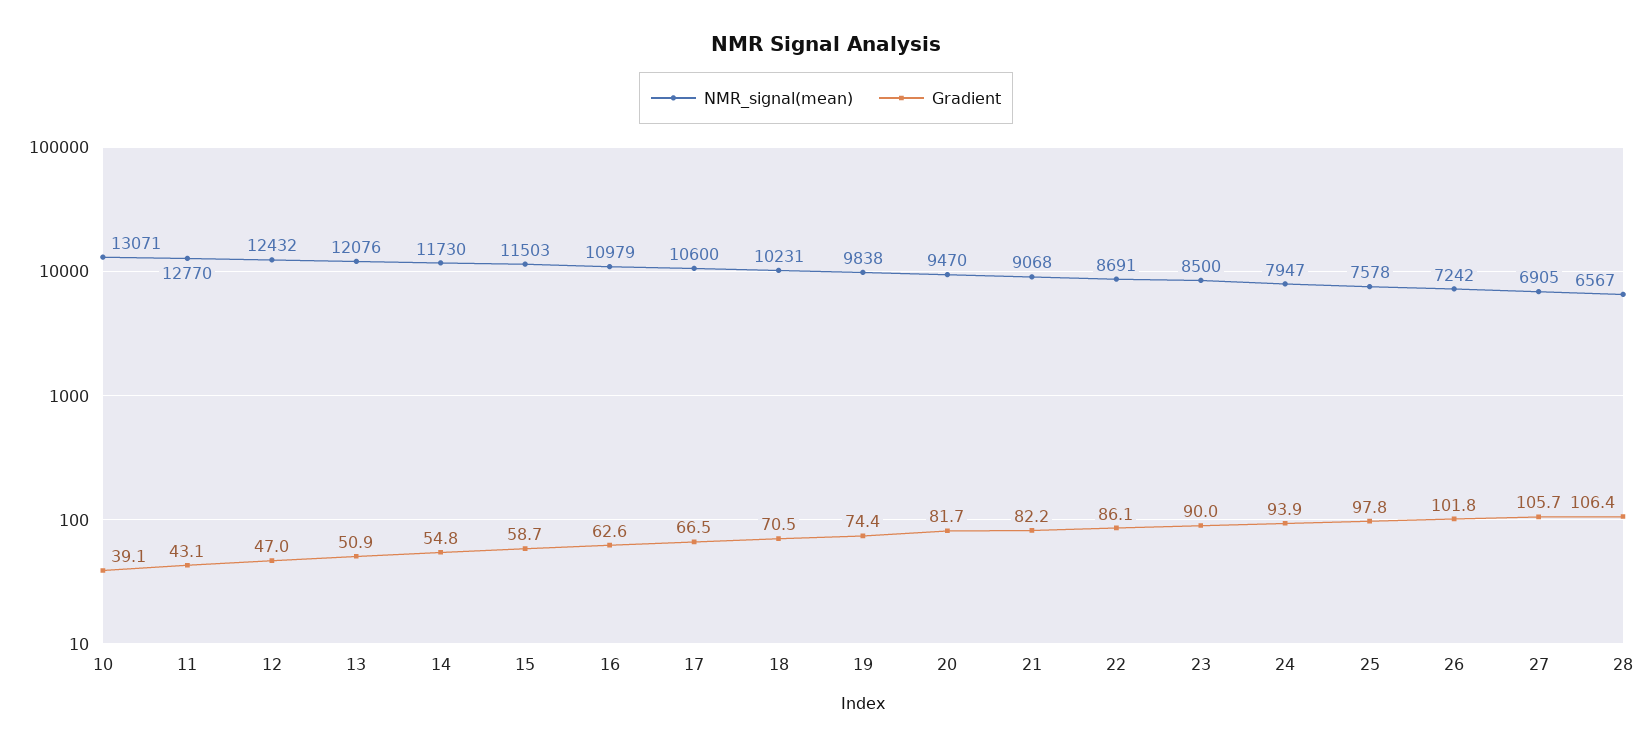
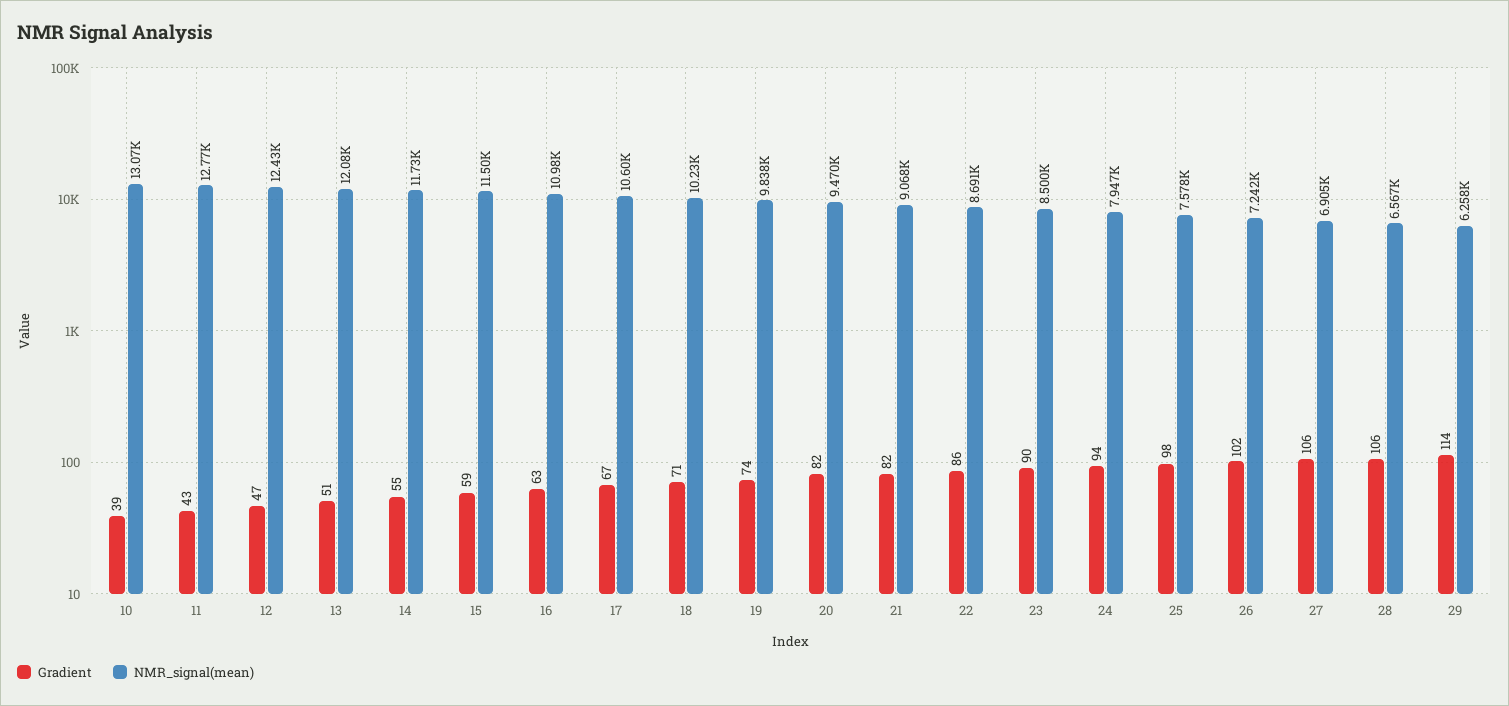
Gradient, 29: none -> 114
NMR_signal(mean), 29: none -> 6258

